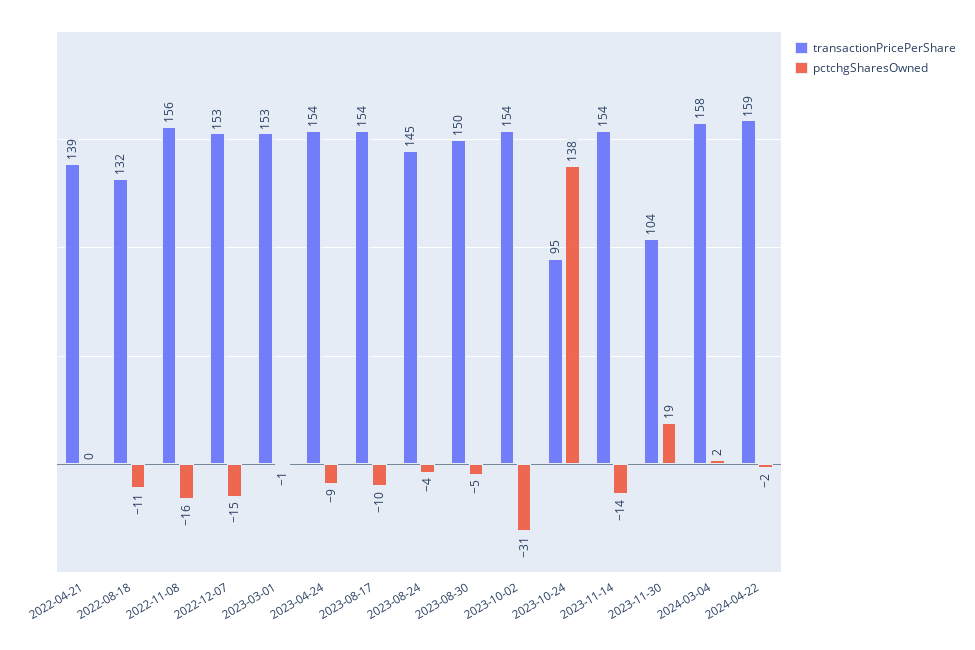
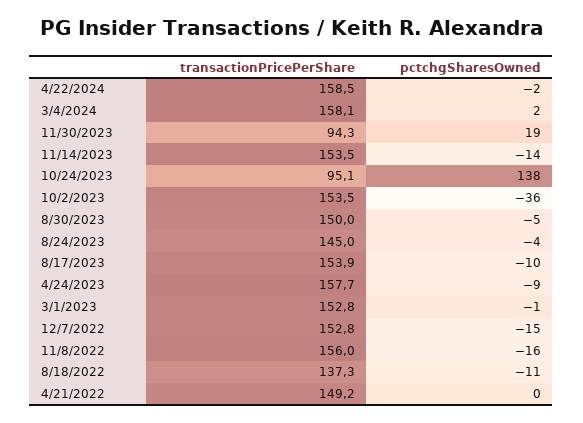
transactionPricePerShare, 2022-04-21: 139 -> 149.2
transactionPricePerShare, 2022-08-18: 132 -> 137.3
transactionPricePerShare, 2023-04-24: 154 -> 157.7
pctchgSharesOwned, 2023-10-02: -31 -> -36
transactionPricePerShare, 2023-11-30: 104 -> 94.3

